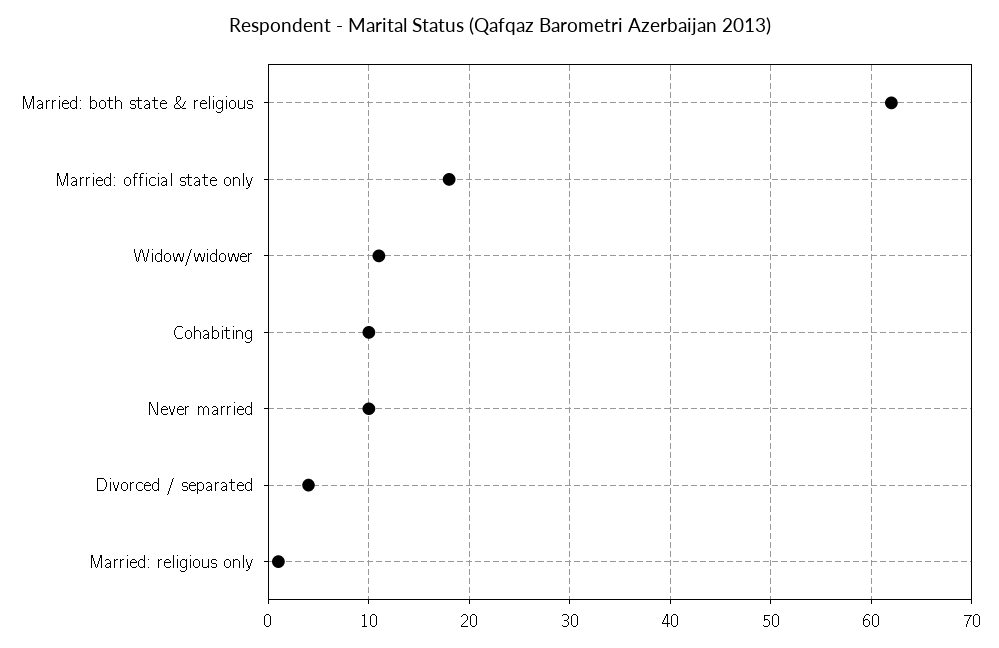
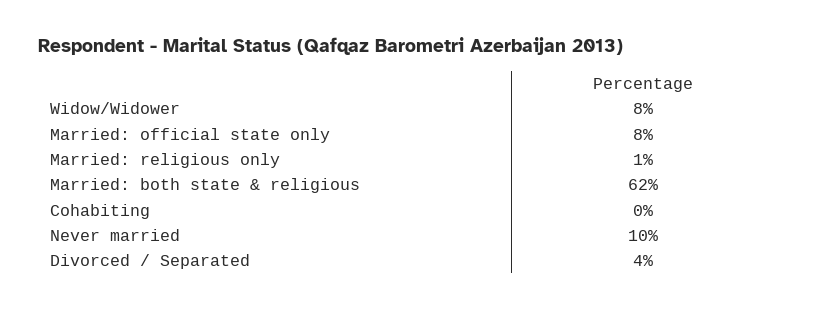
Married: official state only: 18 -> 8
Widow/widower: 11 -> 8
Cohabiting: 10 -> 0

